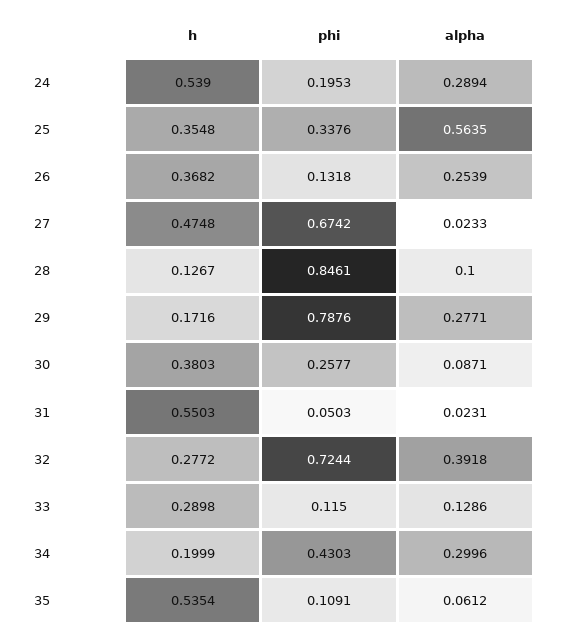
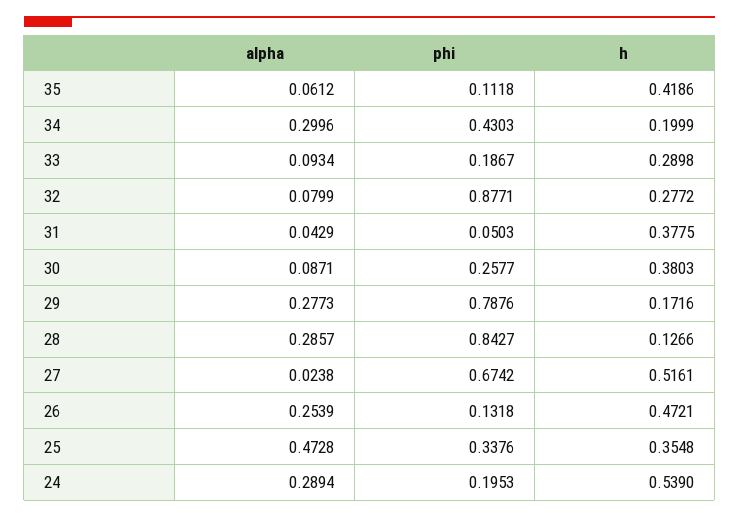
alpha, 25: 0.5635 -> 0.4728
h, 26: 0.3682 -> 0.4721
h, 27: 0.4748 -> 0.5161
alpha, 27: 0.0233 -> 0.0238
h, 28: 0.1267 -> 0.1266
phi, 28: 0.8461 -> 0.8427
alpha, 28: 0.1 -> 0.2857
alpha, 29: 0.2771 -> 0.2773
h, 31: 0.5503 -> 0.3775
alpha, 31: 0.0231 -> 0.0429
phi, 32: 0.7244 -> 0.8771
alpha, 32: 0.3918 -> 0.0799
phi, 33: 0.115 -> 0.1867
alpha, 33: 0.1286 -> 0.0934
h, 35: 0.5354 -> 0.4186
phi, 35: 0.1091 -> 0.1118

